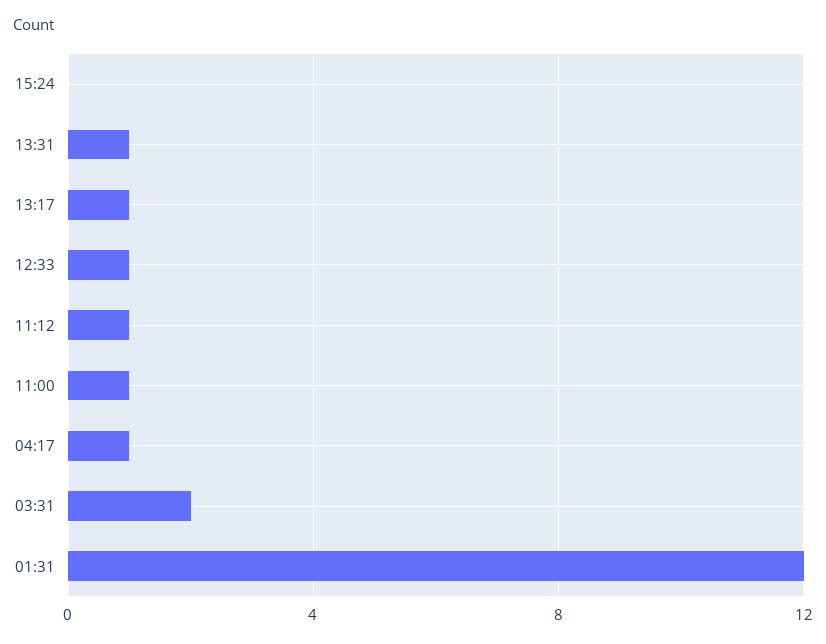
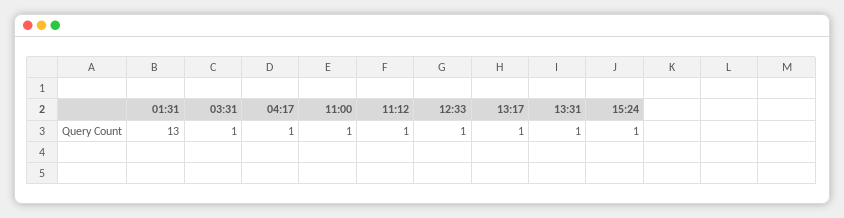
15:24: 0 -> 1
03:31: 2 -> 1
01:31: 12 -> 13

